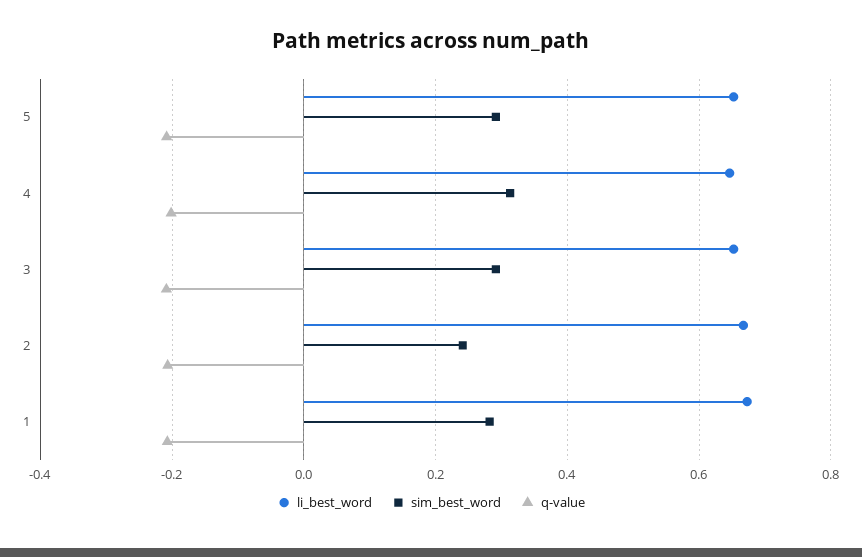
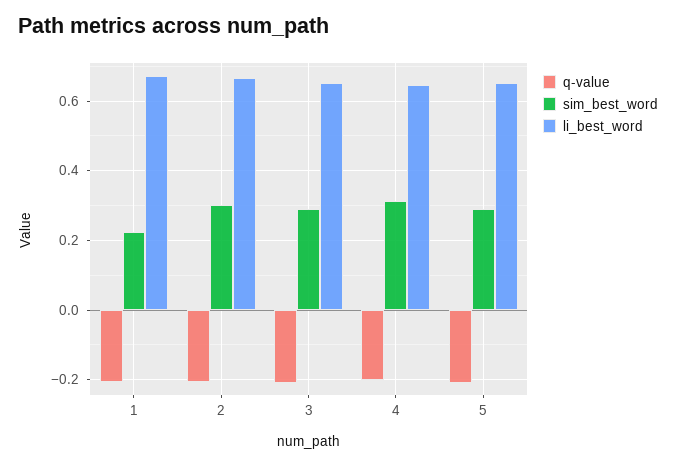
sim_best_word, 2: 0.24 -> 0.3
sim_best_word, 1: 0.28 -> 0.22

